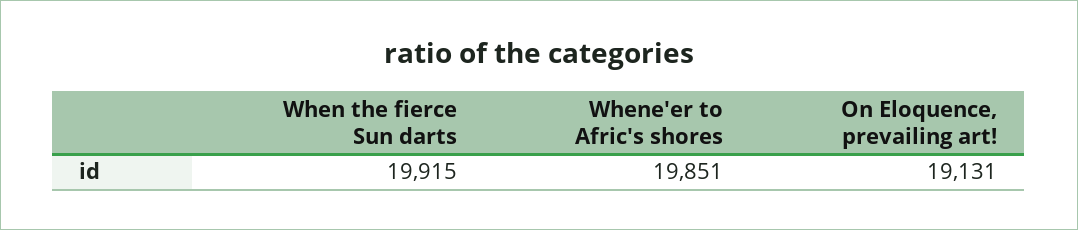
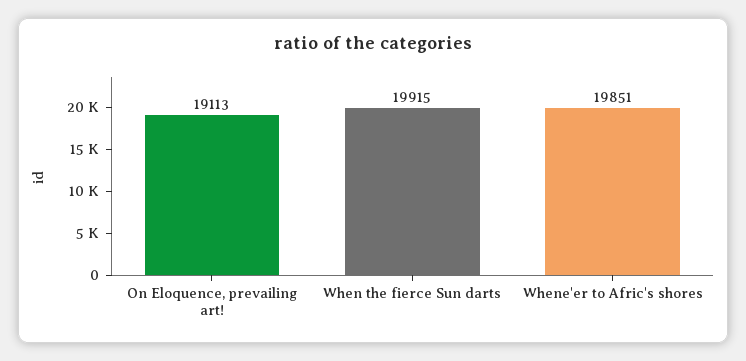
On Eloquence, prevailing art!: 19131 -> 19113

